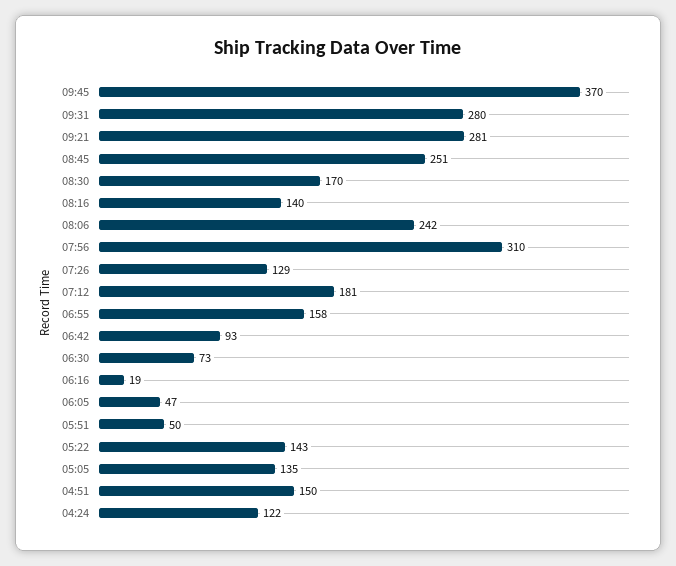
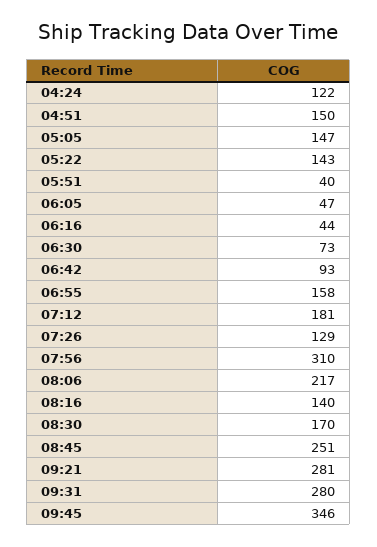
09:45: 370 -> 346
08:06: 242 -> 217
06:16: 19 -> 44
05:51: 50 -> 40
05:05: 135 -> 147

